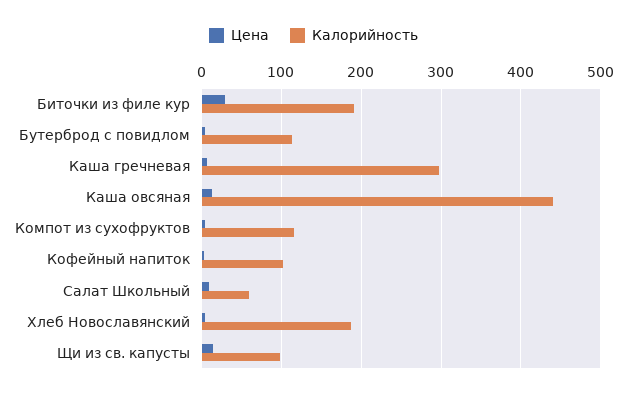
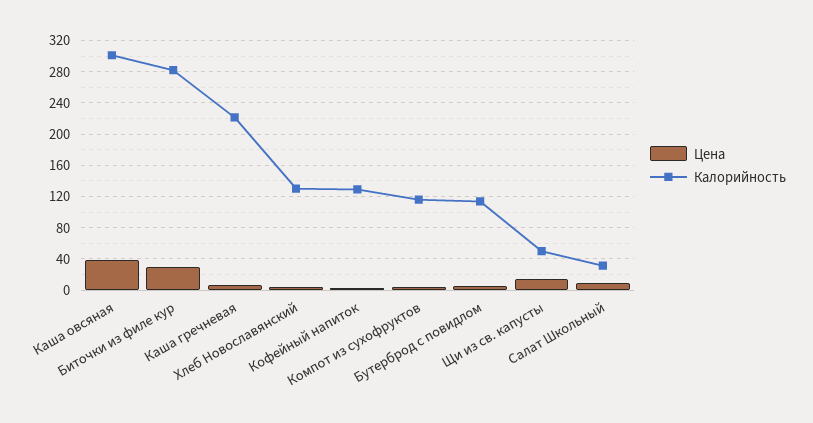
Калорийность, Биточки из филе кур: 190 -> 280
Калорийность, Каша гречневая: 300 -> 220
Цена, Каша овсяная: 10 -> 40
Калорийность, Каша овсяная: 440 -> 300
Калорийность, Кофейный напиток: 100 -> 130
Калорийность, Салат Школьный: 60 -> 30
Калорийность, Хлеб Новославянский: 190 -> 130
Калорийность, Щи из св. капусты: 100 -> 50

